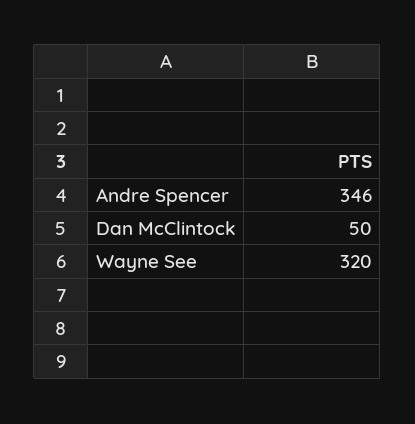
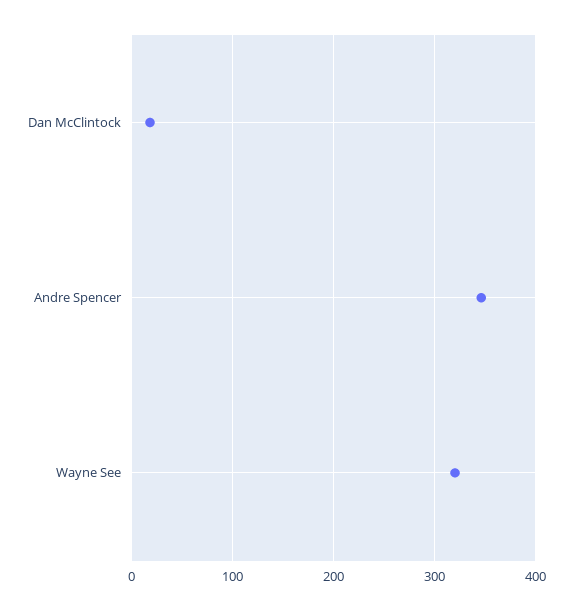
Dan McClintock: 50 -> 20

